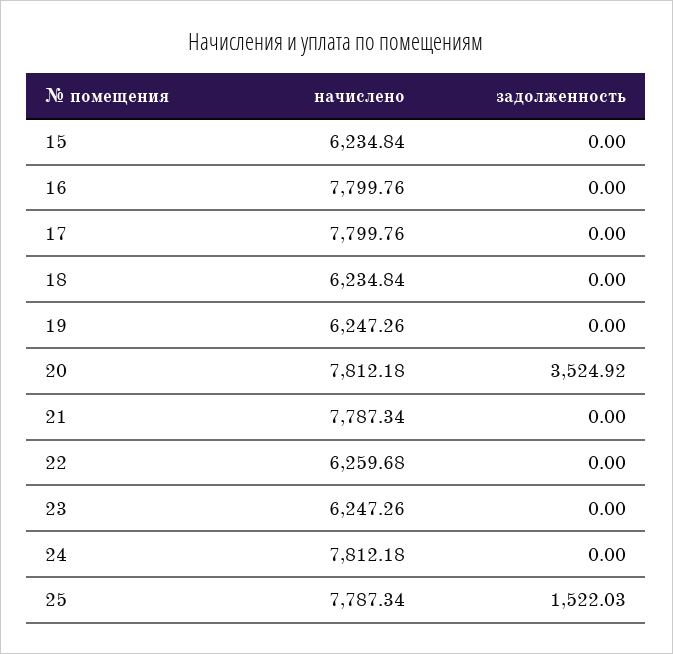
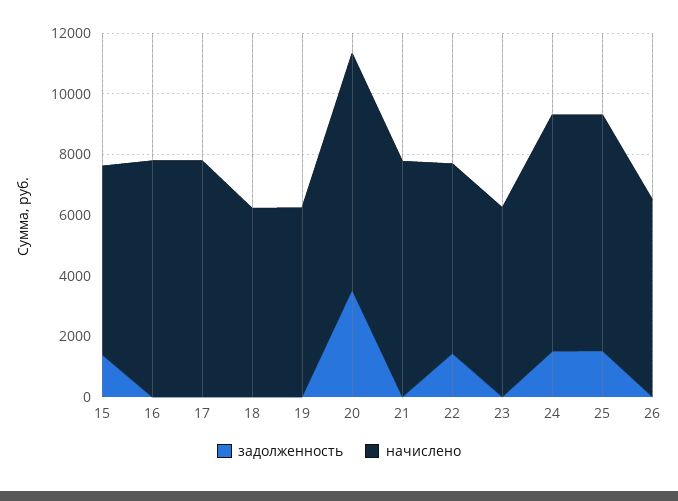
задолженность, 15: 0 -> 1500
задолженность, 22: 0 -> 1500
задолженность, 24: 0 -> 1500
задолженность, 26: none -> 0
начислено, 26: none -> 6500

